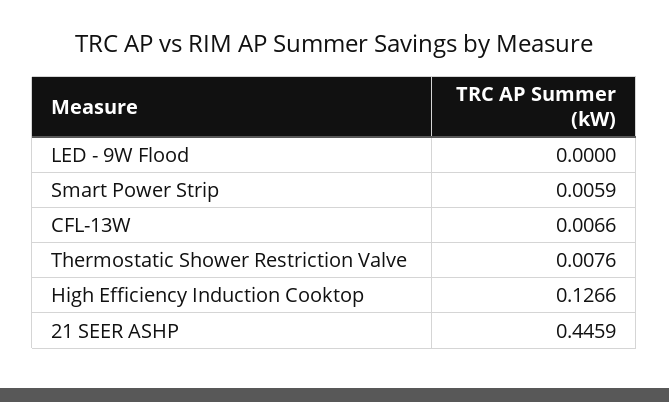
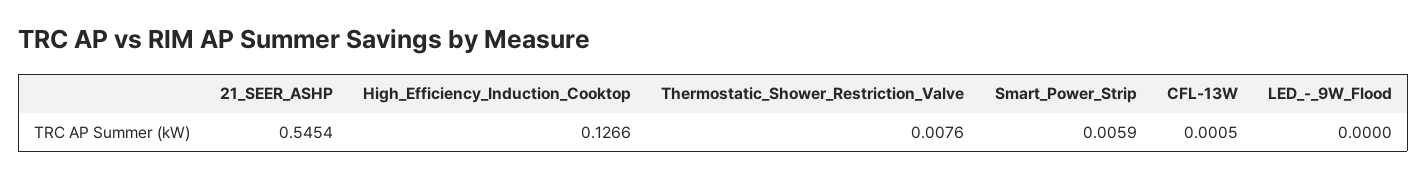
CFL-13W: 0.0066 -> 0.0005
21 SEER ASHP: 0.4459 -> 0.5454

